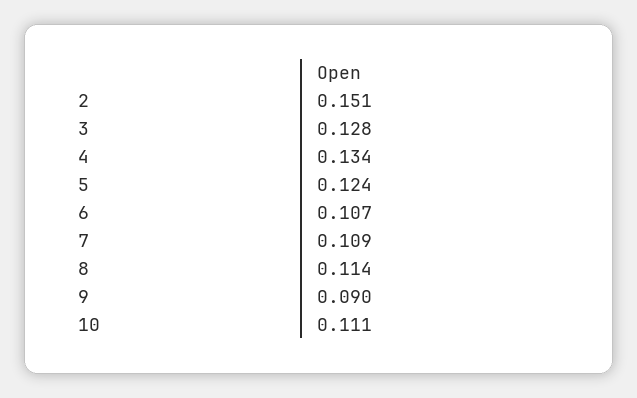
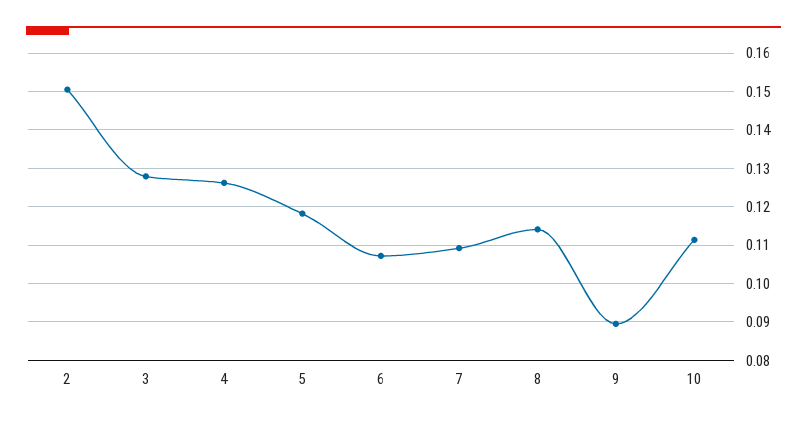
4: 0.134 -> 0.126
5: 0.124 -> 0.118

